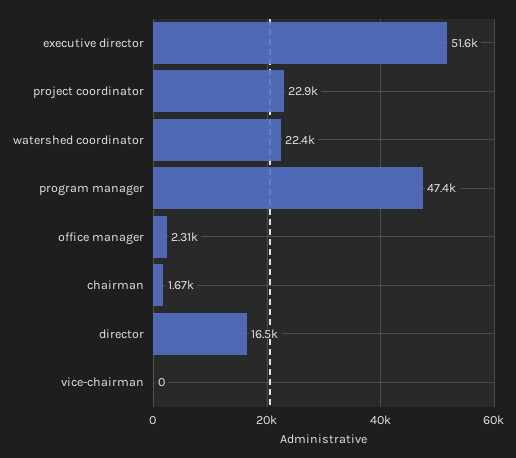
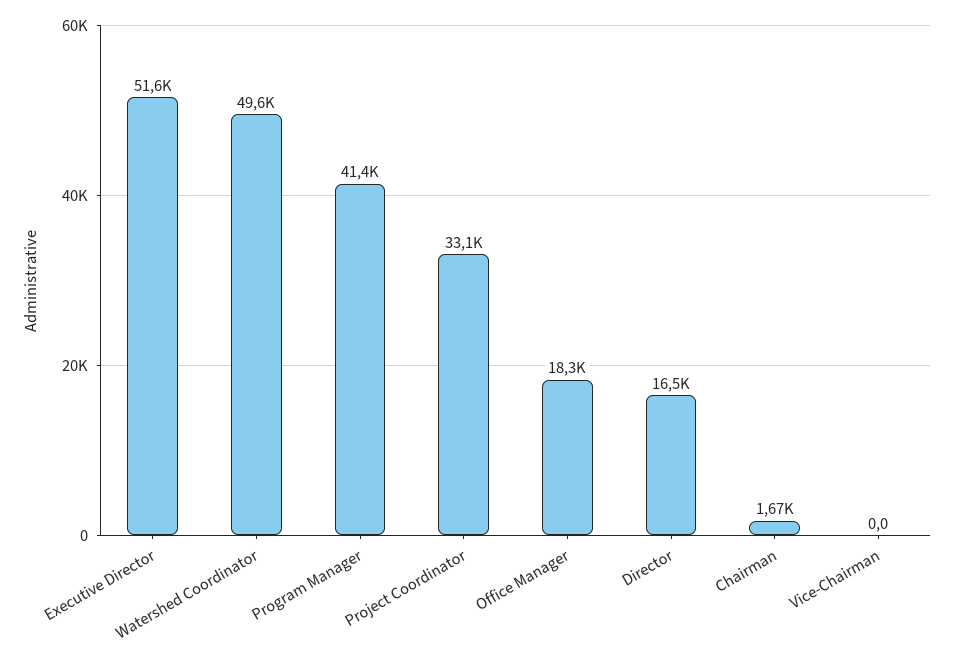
project coordinator: 22900 -> 33100
watershed coordinator: 22400 -> 49600
program manager: 47400 -> 41400
office manager: 2310 -> 18300

